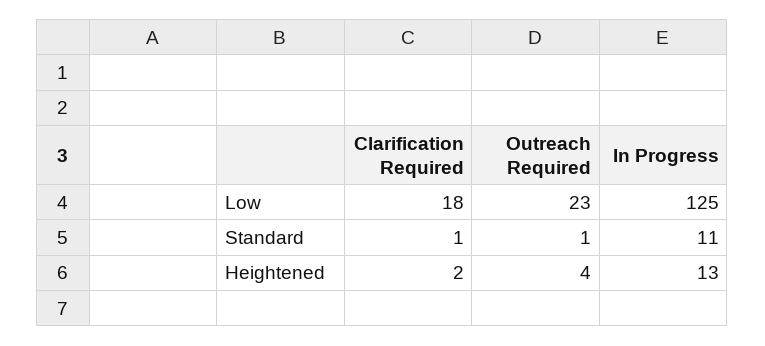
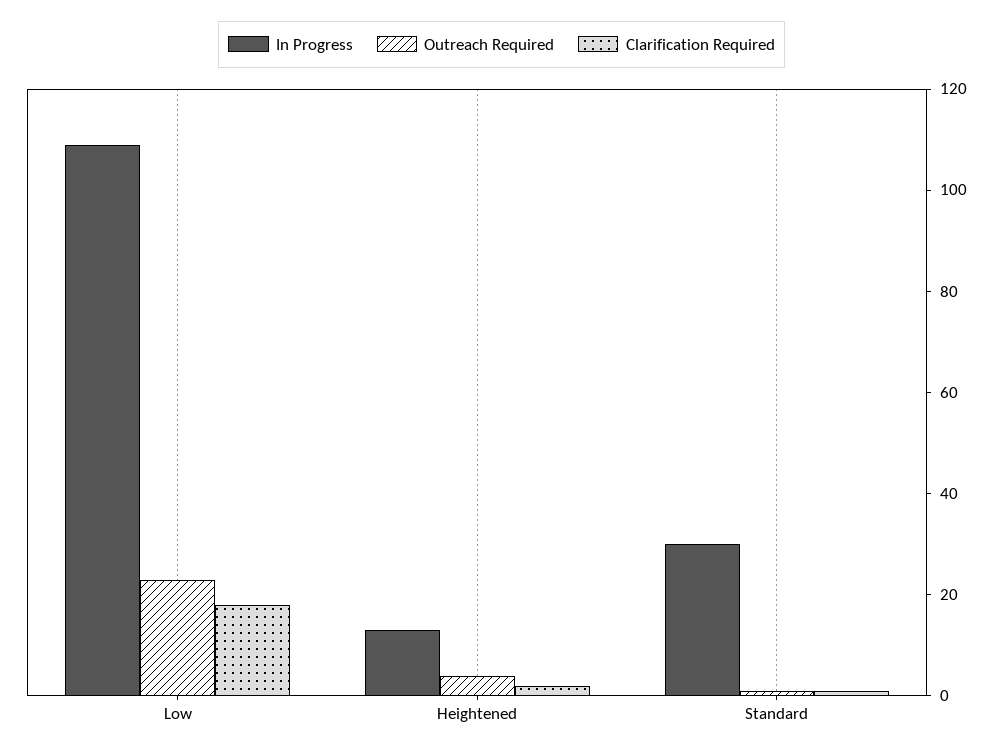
In Progress, Low: 125 -> 110
In Progress, Standard: 11 -> 30

